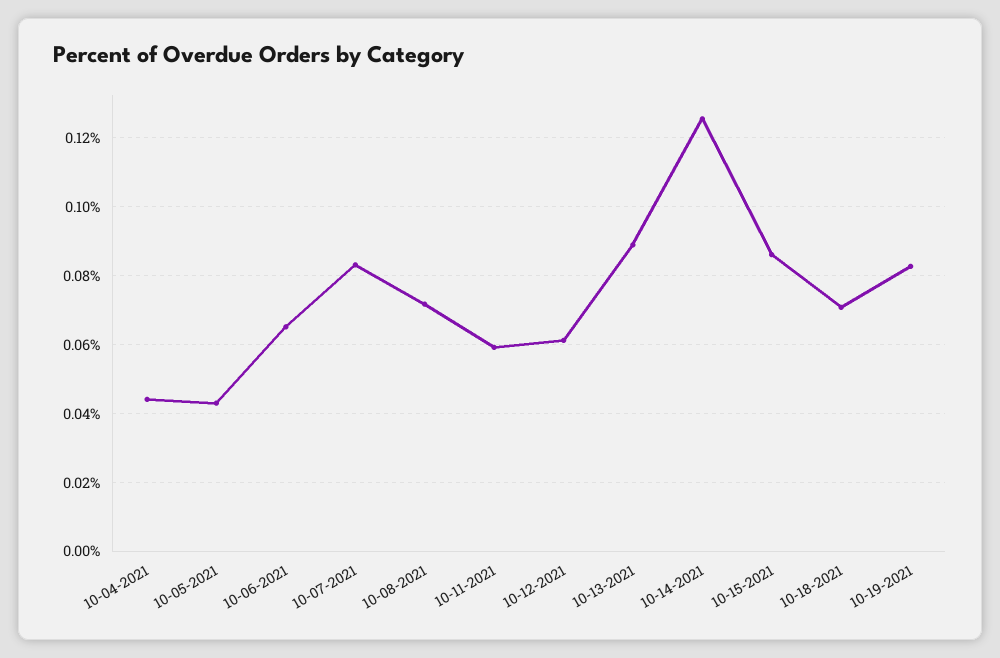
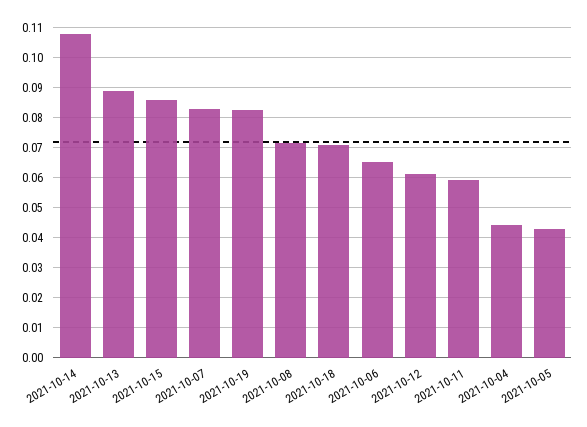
10-14-2021: 0.126 -> 0.1075

